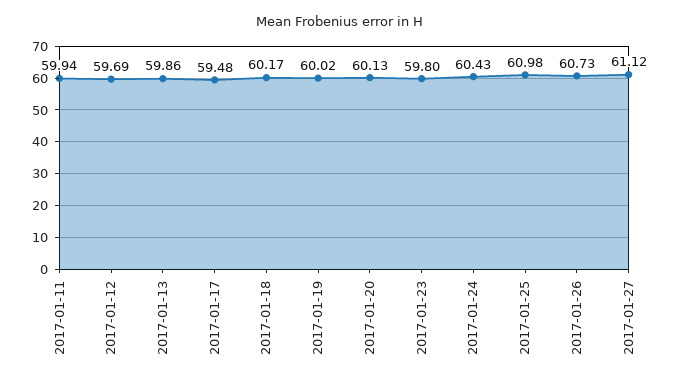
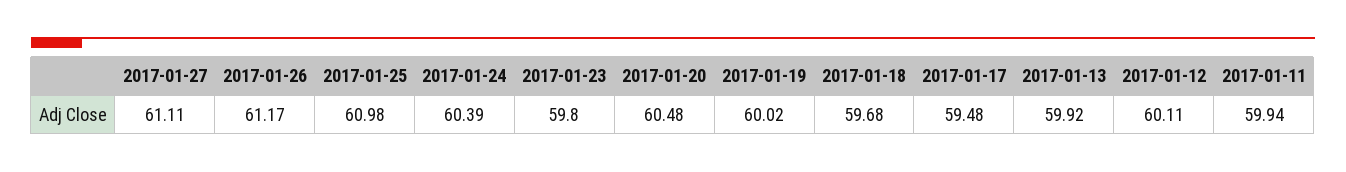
2017-01-12: 59.69 -> 60.11
2017-01-13: 59.86 -> 59.92
2017-01-18: 60.17 -> 59.68
2017-01-20: 60.13 -> 60.48
2017-01-24: 60.43 -> 60.39
2017-01-26: 60.73 -> 61.17
2017-01-27: 61.12 -> 61.11

